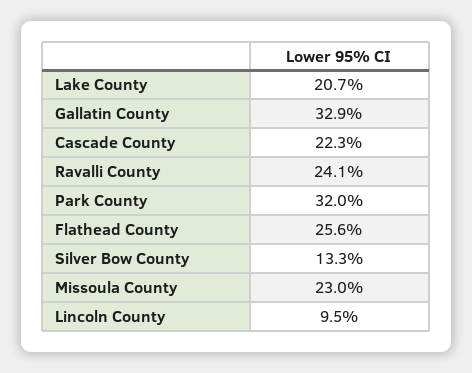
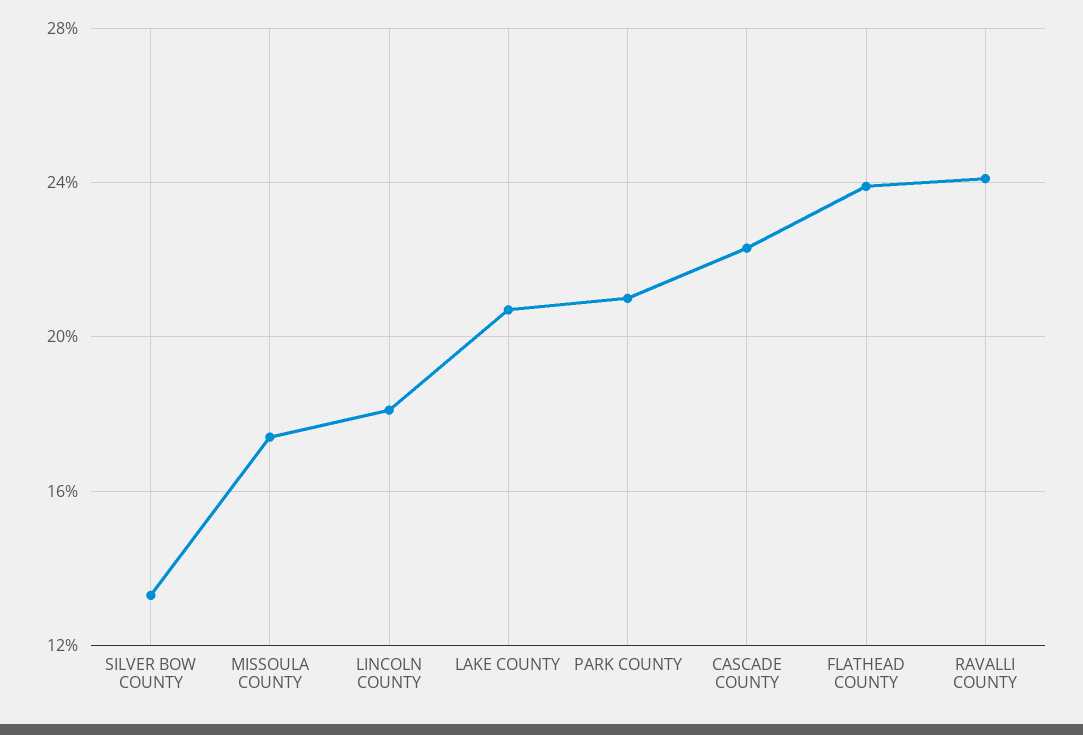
Gallatin County: 32.9 -> none
Park County: 32 -> 21
Flathead County: 25.6 -> 24
Missoula County: 23 -> 17.5
Lincoln County: 9.5 -> 18

